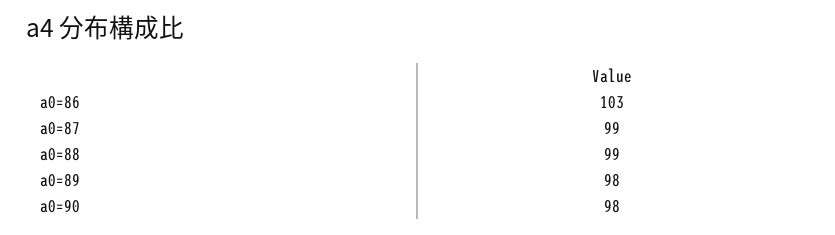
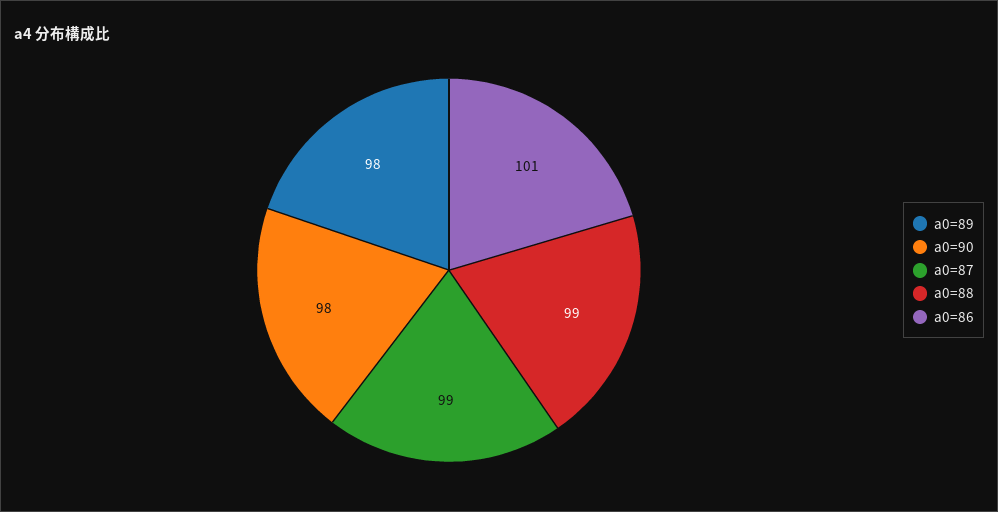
a0=86: 103 -> 101

